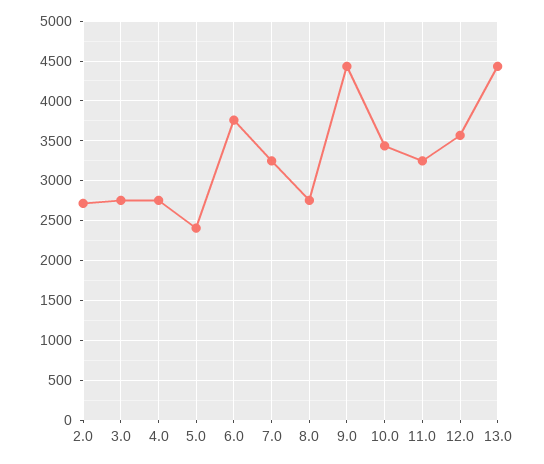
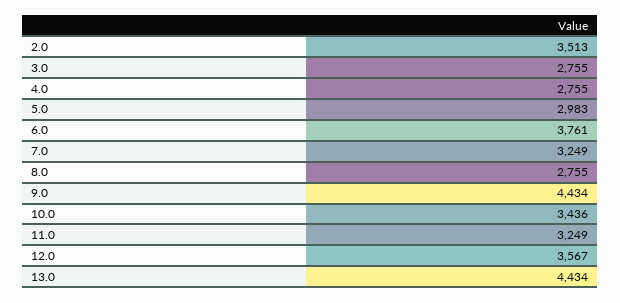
2.0: 2700 -> 3513
5.0: 2400 -> 2983

